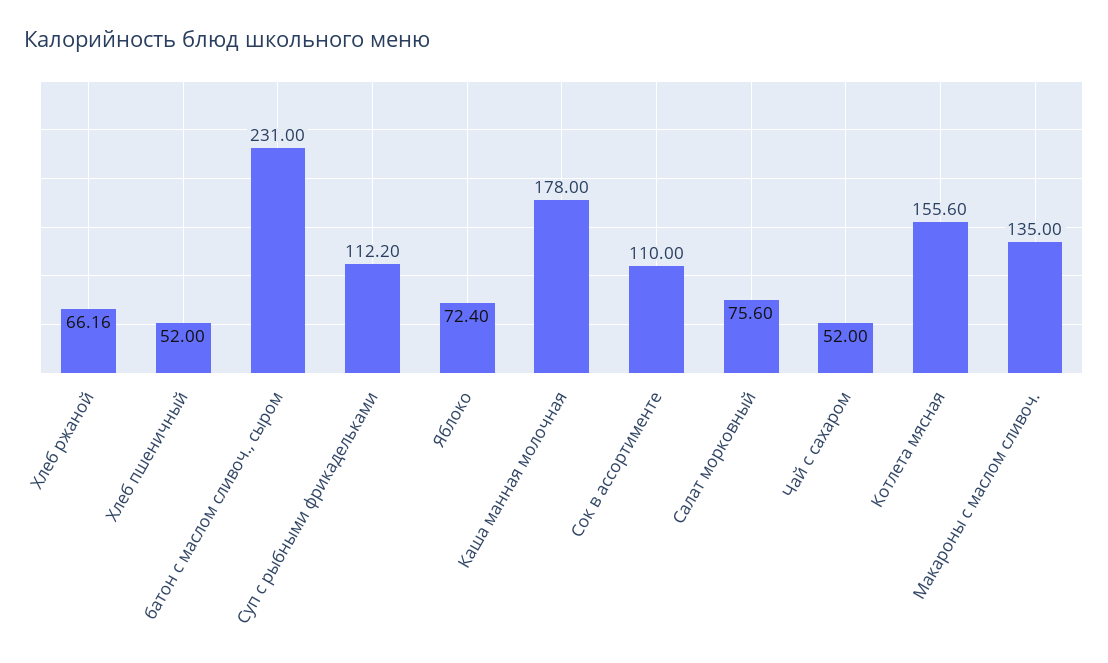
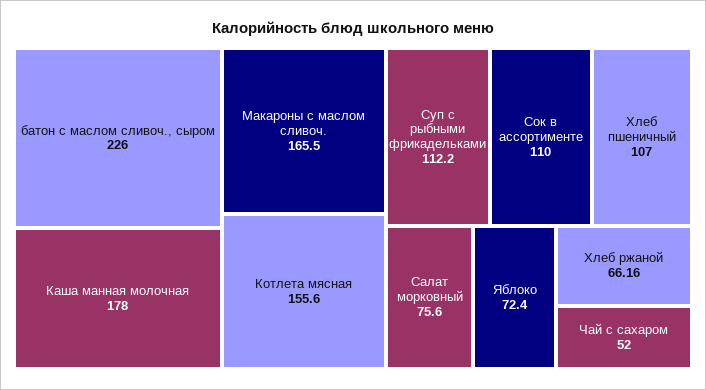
Хлеб пшеничный: 52 -> 107
батон с маслом сливоч., сыром: 231 -> 226
Макароны с маслом сливоч.: 135 -> 165.5

